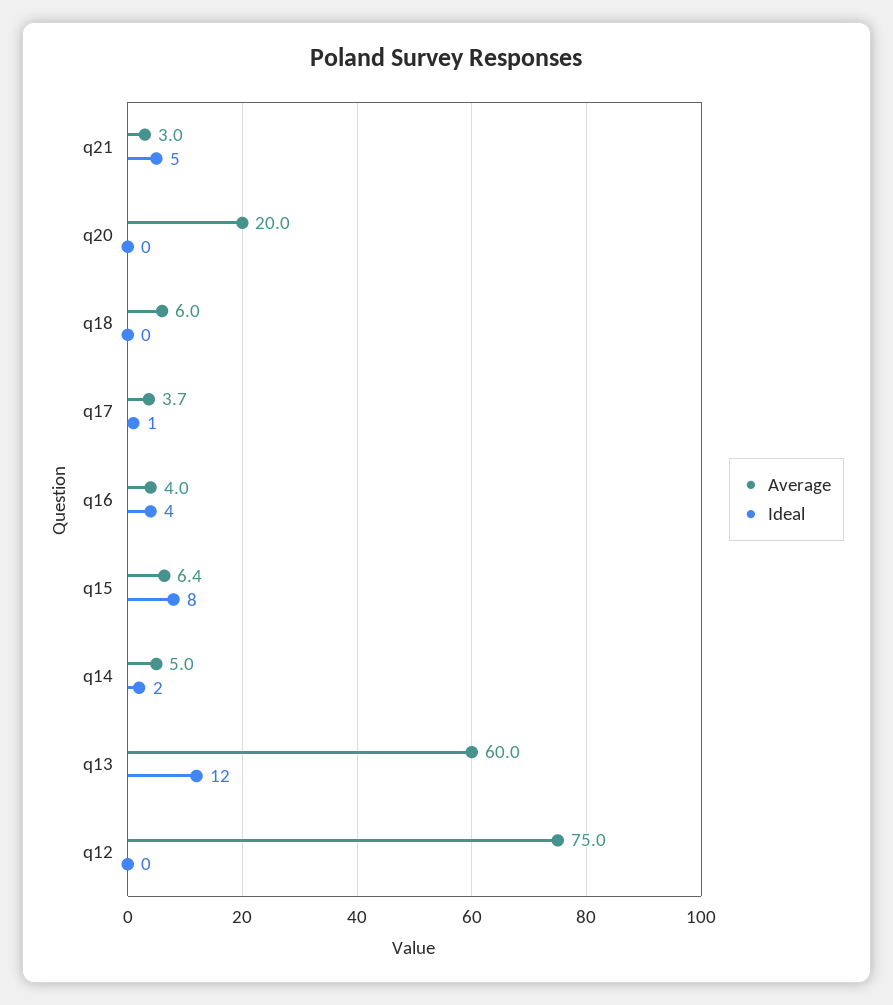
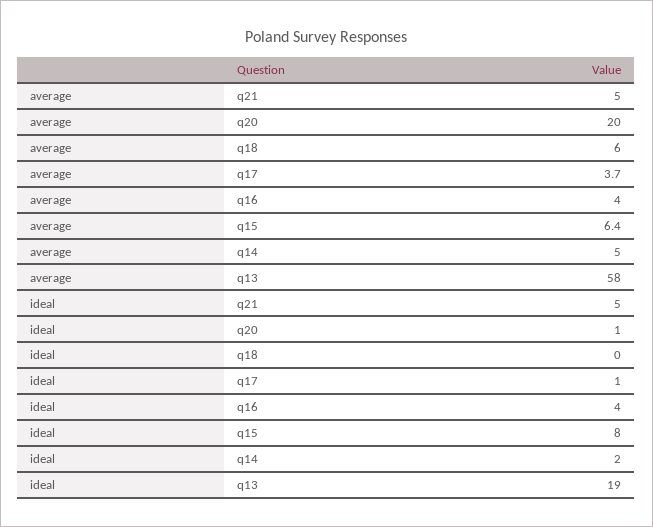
Average, q21: 3 -> 5
Ideal, q20: 0 -> 1
Average, q13: 60 -> 58
Ideal, q13: 12 -> 19
Average, q12: 75 -> none
Ideal, q12: 0 -> none

